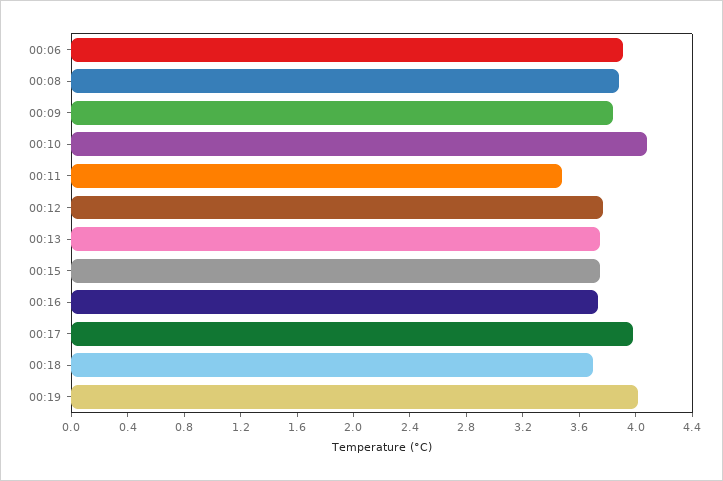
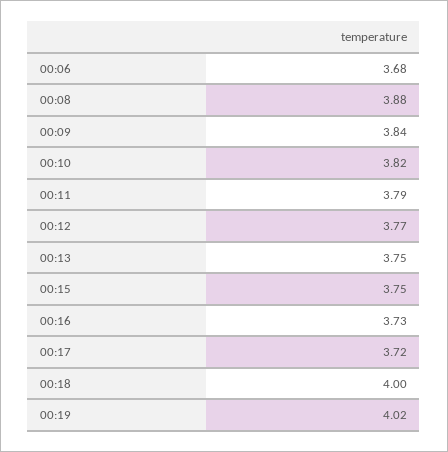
00:06: 3.9 -> 3.68
00:10: 4.1 -> 3.82
00:11: 3.5 -> 3.79
00:17: 4 -> 3.72
00:18: 3.7 -> 4

